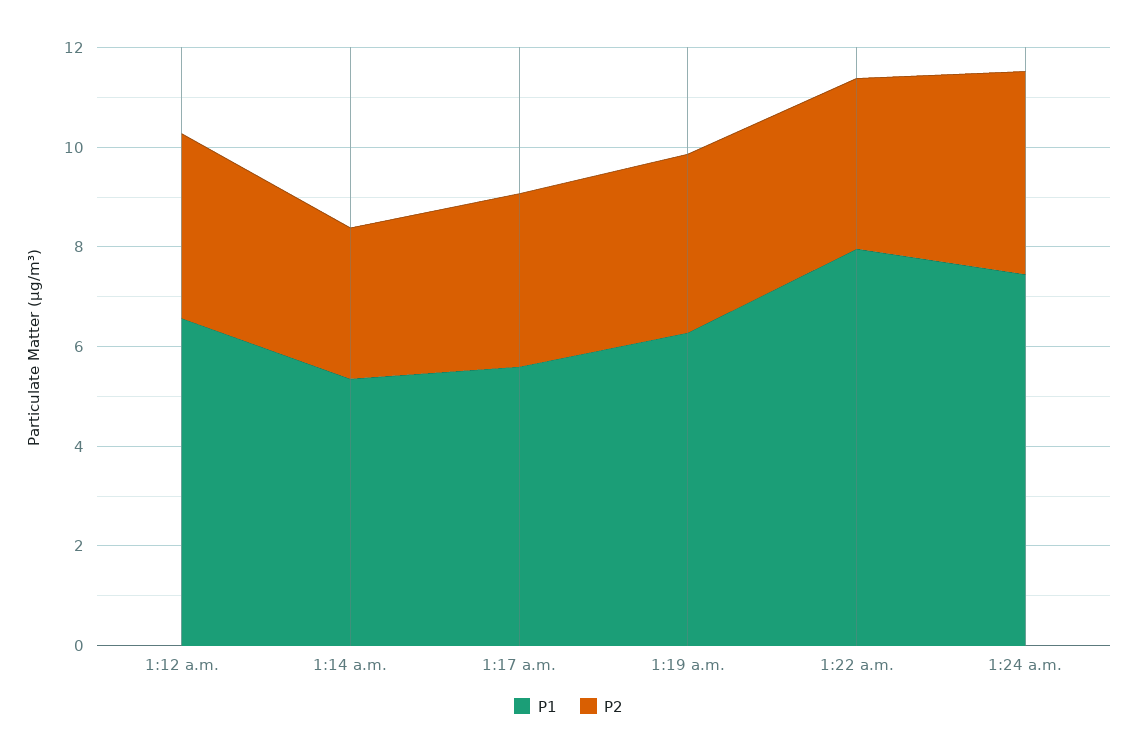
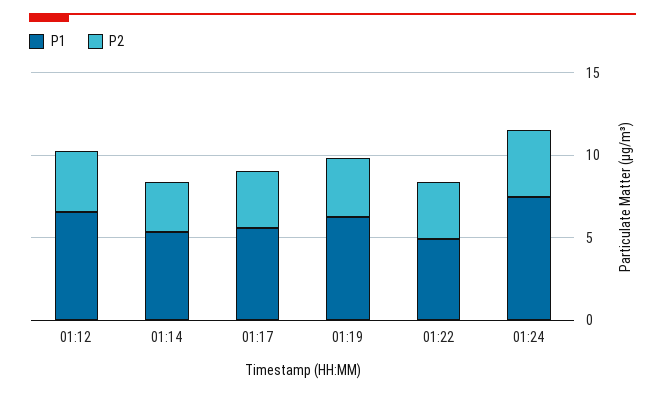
P1, 1:22 a.m.: 8 -> 5

